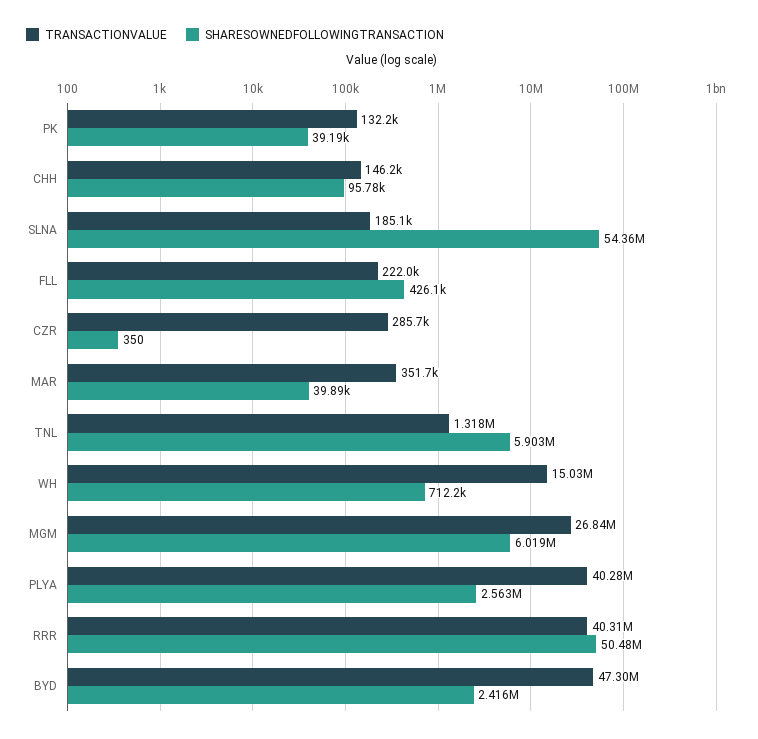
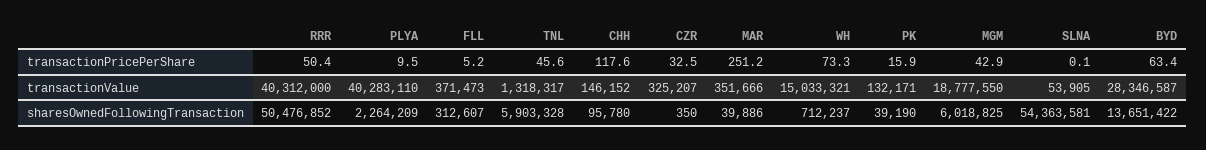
TRANSACTIONVALUE, SLNA: 185100 -> 53905
TRANSACTIONVALUE, FLL: 222000 -> 371473
SHARESOWNEDFOLLOWINGTRANSACTION, FLL: 426100 -> 312607
TRANSACTIONVALUE, CZR: 285700 -> 325207
TRANSACTIONVALUE, MGM: 26840000 -> 18777550
SHARESOWNEDFOLLOWINGTRANSACTION, PLYA: 2563000 -> 2264209
TRANSACTIONVALUE, BYD: 47300000 -> 28346587
SHARESOWNEDFOLLOWINGTRANSACTION, BYD: 2416000 -> 13651422
transactionPricePerShare, RRR: none -> 50.4
transactionPricePerShare, PLYA: none -> 9.5
transactionPricePerShare, FLL: none -> 5.2
transactionPricePerShare, TNL: none -> 45.6
transactionPricePerShare, CHH: none -> 117.6
transactionPricePerShare, CZR: none -> 32.5
transactionPricePerShare, MAR: none -> 251.2
transactionPricePerShare, WH: none -> 73.3
transactionPricePerShare, PK: none -> 15.9
transactionPricePerShare, MGM: none -> 42.9
transactionPricePerShare, SLNA: none -> 0.1
transactionPricePerShare, BYD: none -> 63.4

